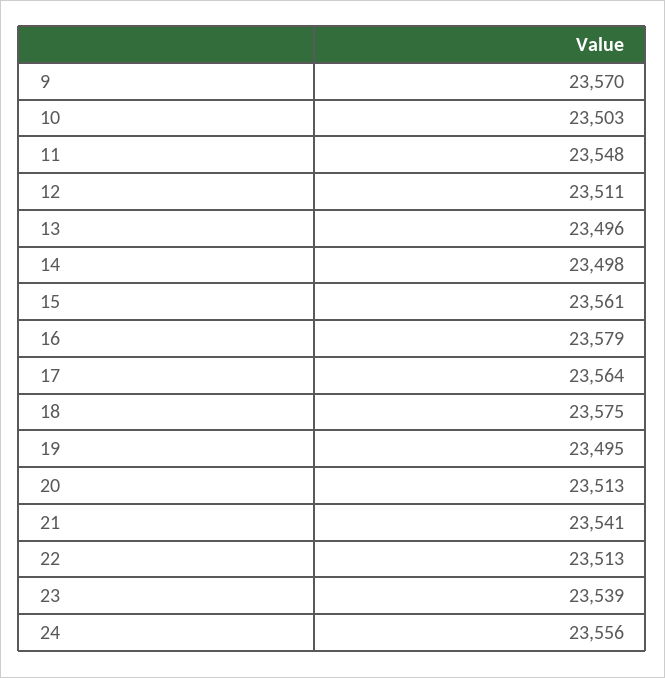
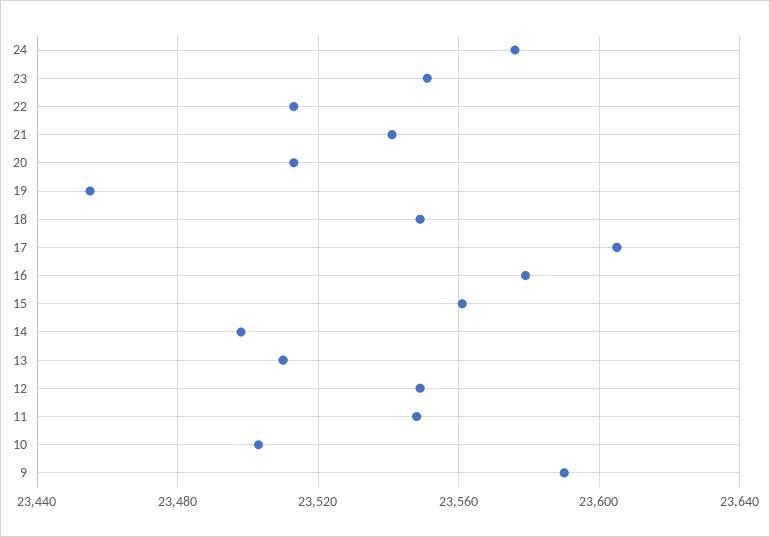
9: 23570 -> 23590
12: 23511 -> 23550
13: 23496 -> 23510
17: 23564 -> 23605
18: 23575 -> 23550
19: 23495 -> 23455
23: 23539 -> 23550
24: 23556 -> 23575

